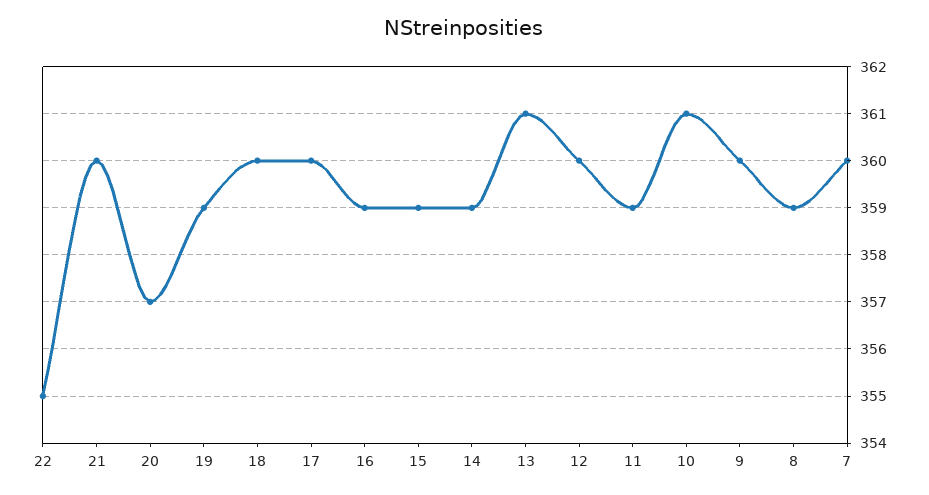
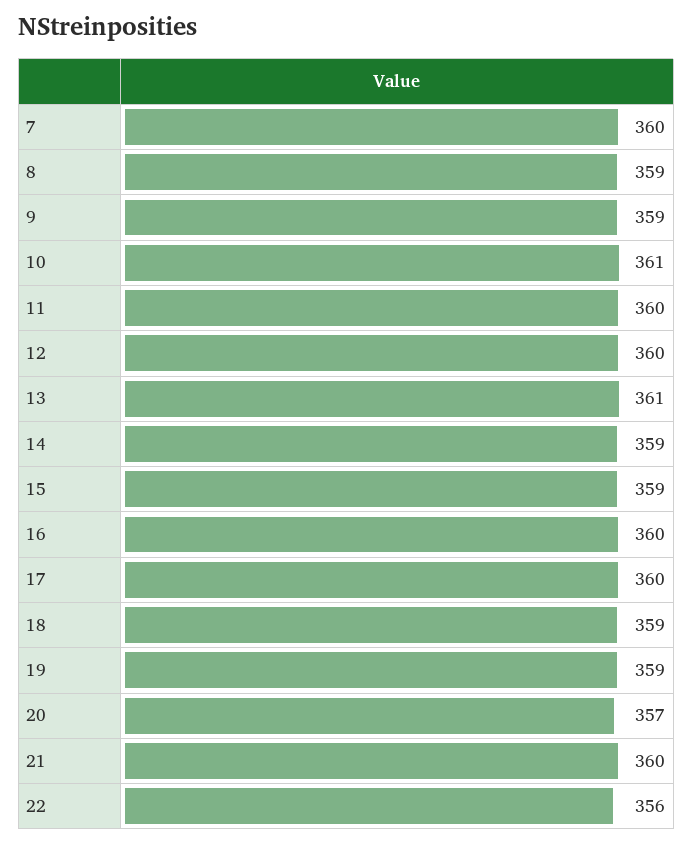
22: 355 -> 356
18: 360 -> 359
16: 359 -> 360
11: 359 -> 360
9: 360 -> 359

